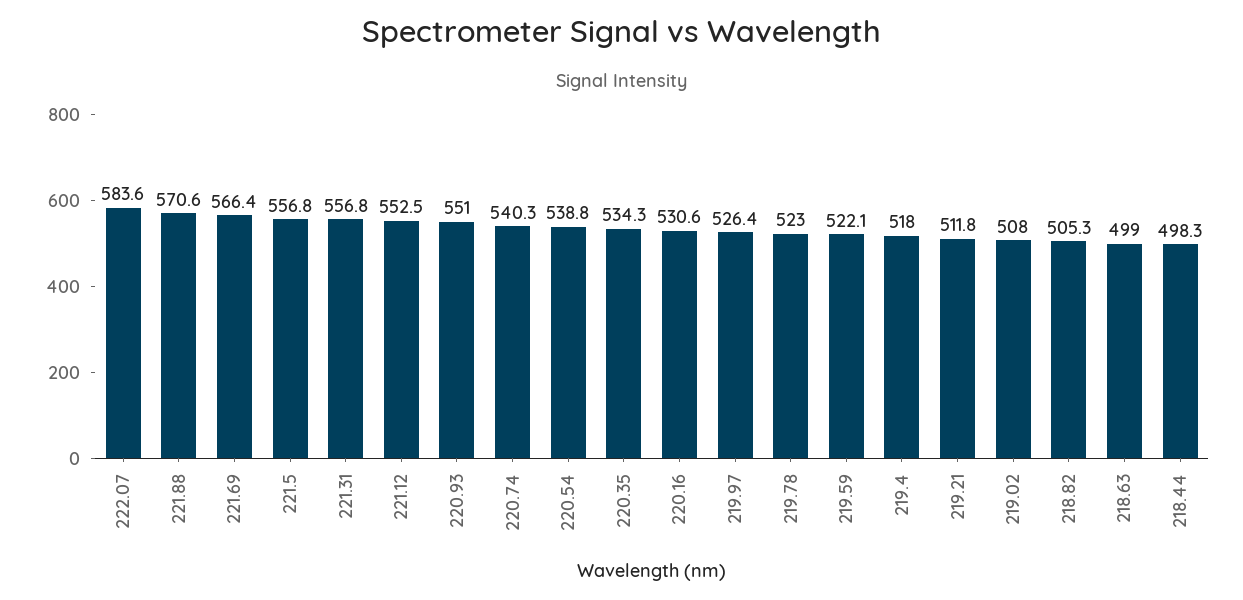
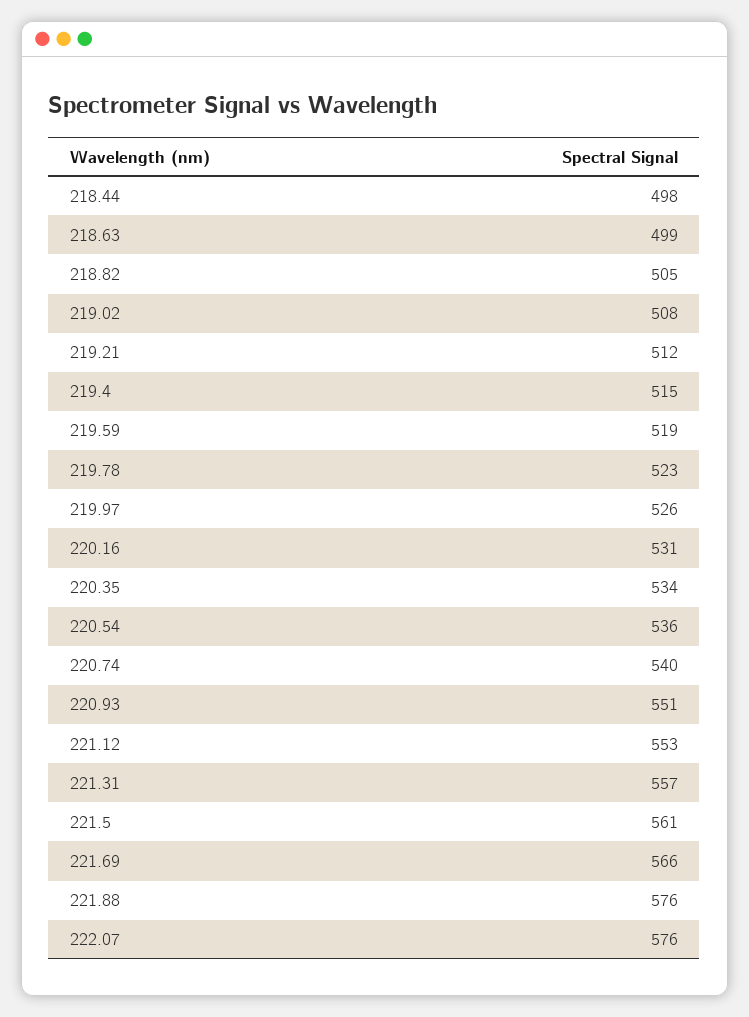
222.07: 583.6 -> 576
221.88: 570.6 -> 576
221.5: 556.8 -> 561
220.54: 538.8 -> 536
219.59: 522.1 -> 519
219.4: 518 -> 515

